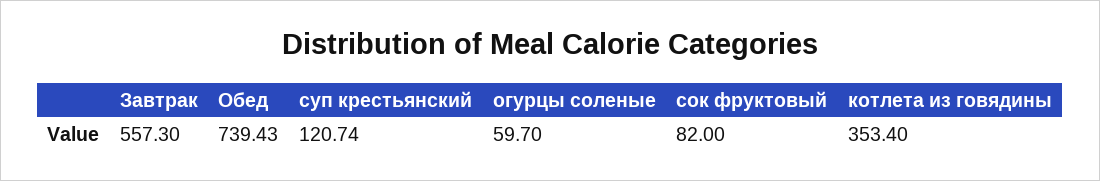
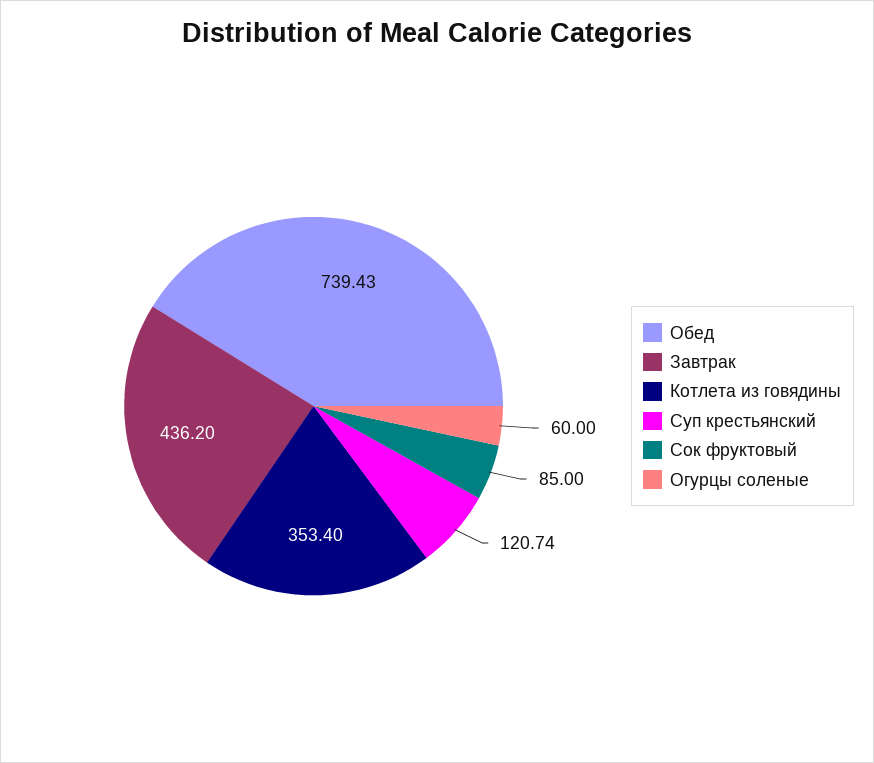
Завтрак: 557.3 -> 436.2
огурцы соленые: 59.7 -> 60
сок фруктовый: 82 -> 85

